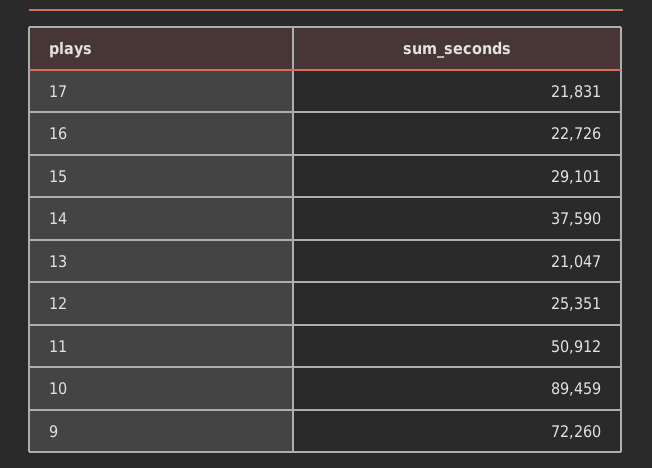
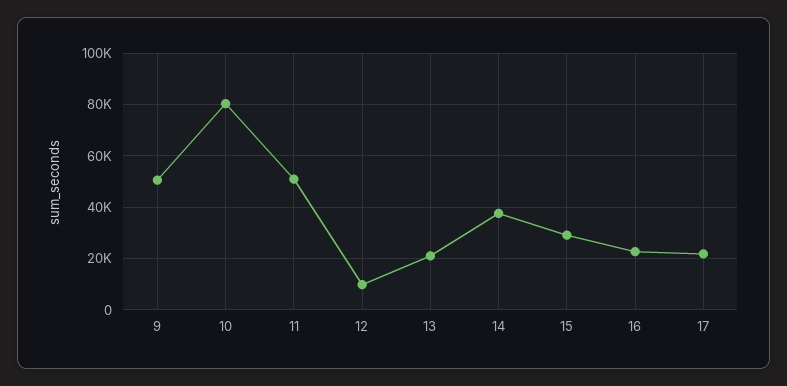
12: 25351 -> 10000
10: 89459 -> 80000
9: 72260 -> 50000

